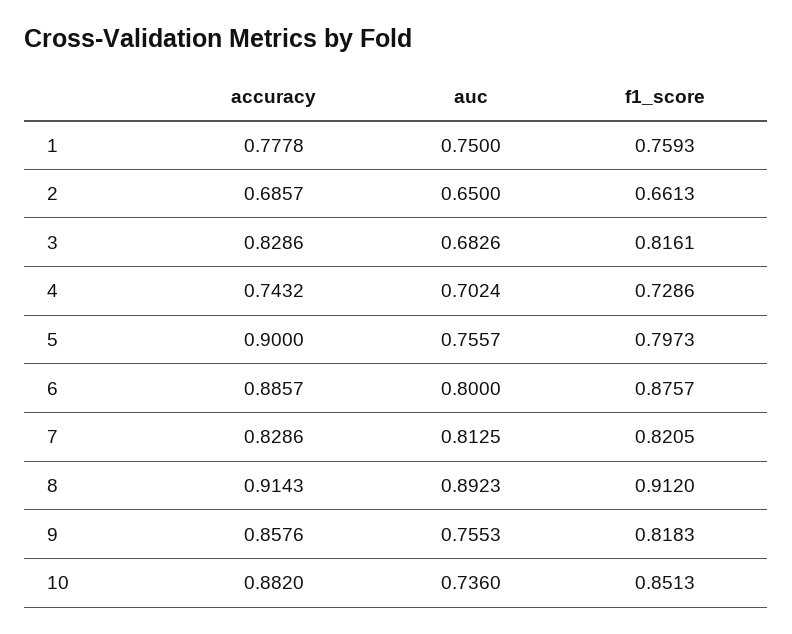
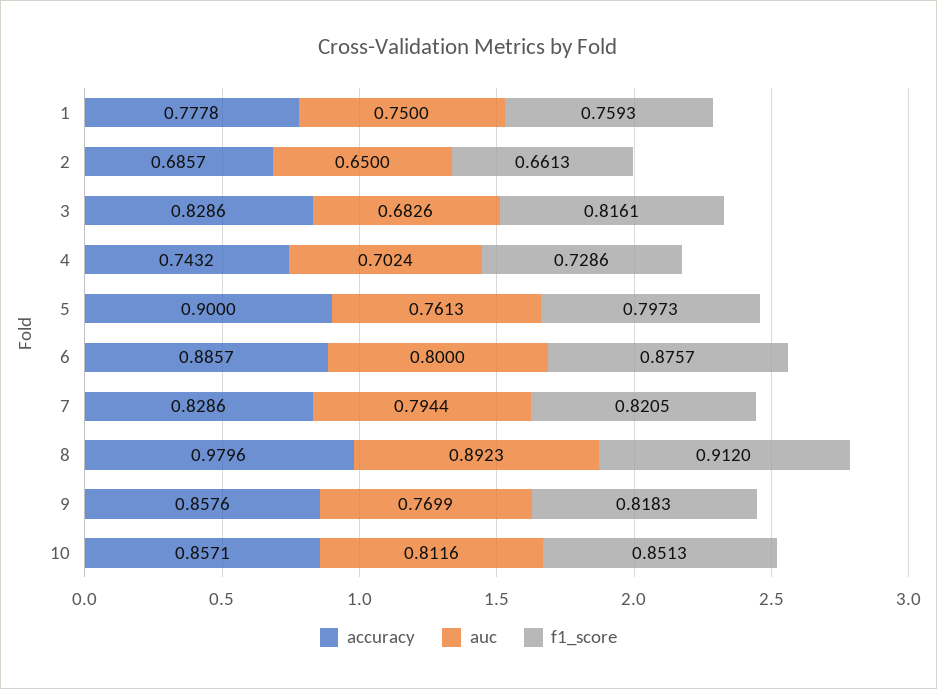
auc, 5: 0.7557 -> 0.7613
auc, 7: 0.8125 -> 0.7944
accuracy, 8: 0.9143 -> 0.9796
auc, 9: 0.7553 -> 0.7699
accuracy, 10: 0.882 -> 0.8571
auc, 10: 0.736 -> 0.8116

